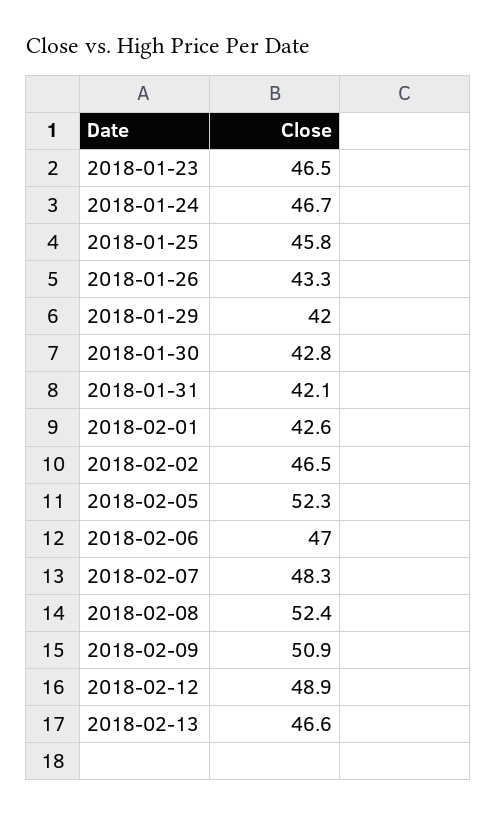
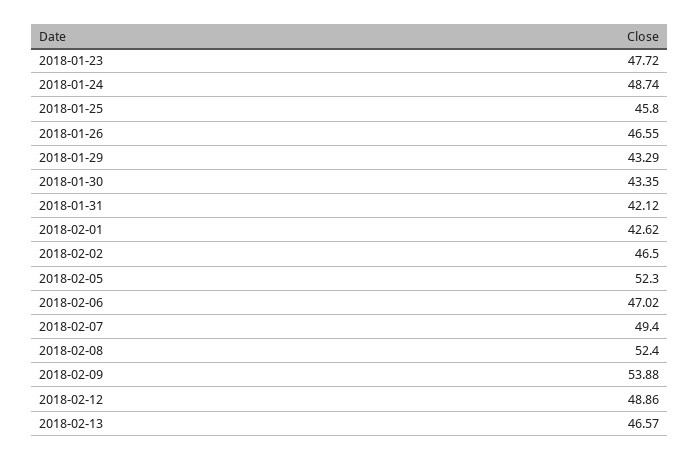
2018-01-23: 46.5 -> 47.72
2018-01-24: 46.7 -> 48.74
2018-01-26: 43.3 -> 46.55
2018-01-29: 42 -> 43.29
2018-01-30: 42.8 -> 43.35
2018-02-07: 48.3 -> 49.4
2018-02-09: 50.9 -> 53.88

